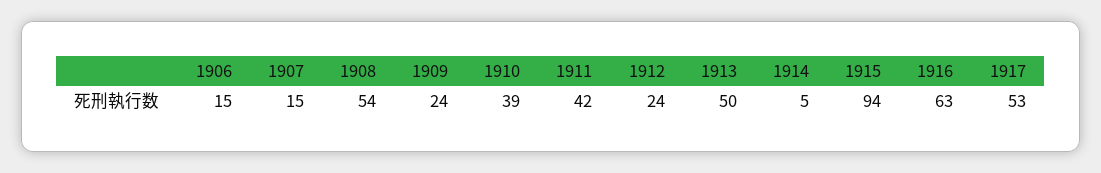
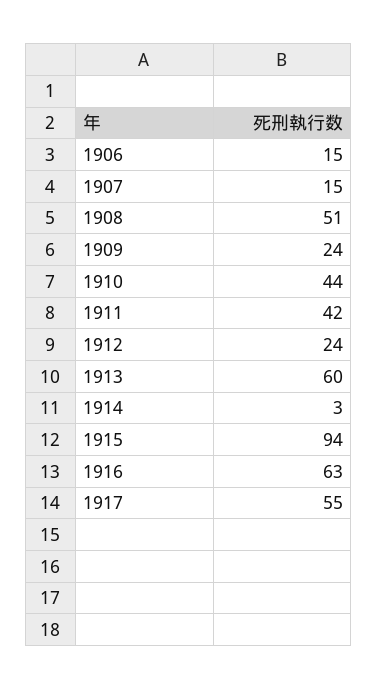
1908: 54 -> 51
1910: 39 -> 44
1913: 50 -> 60
1914: 5 -> 3
1917: 53 -> 55

